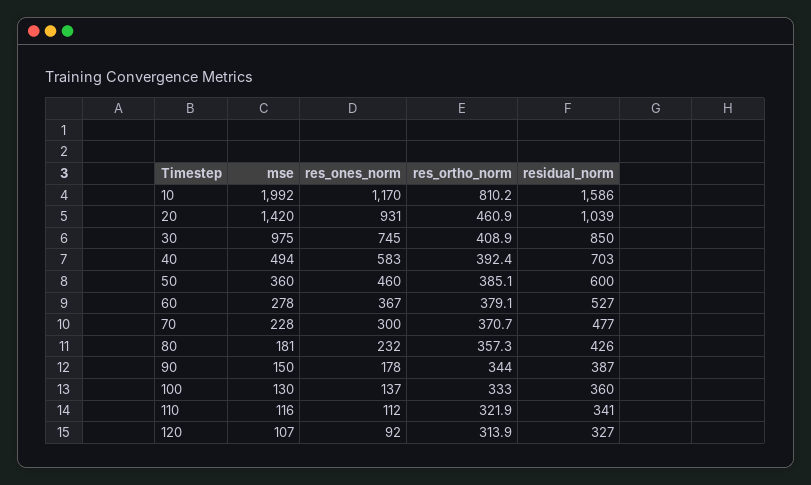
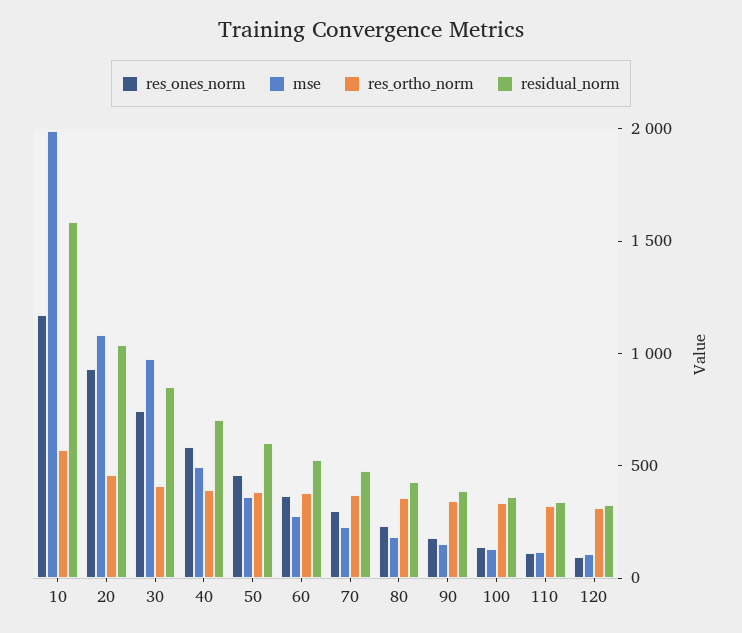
res_ortho_norm, 10: 810.2 -> 600
mse, 20: 1420 -> 1100

